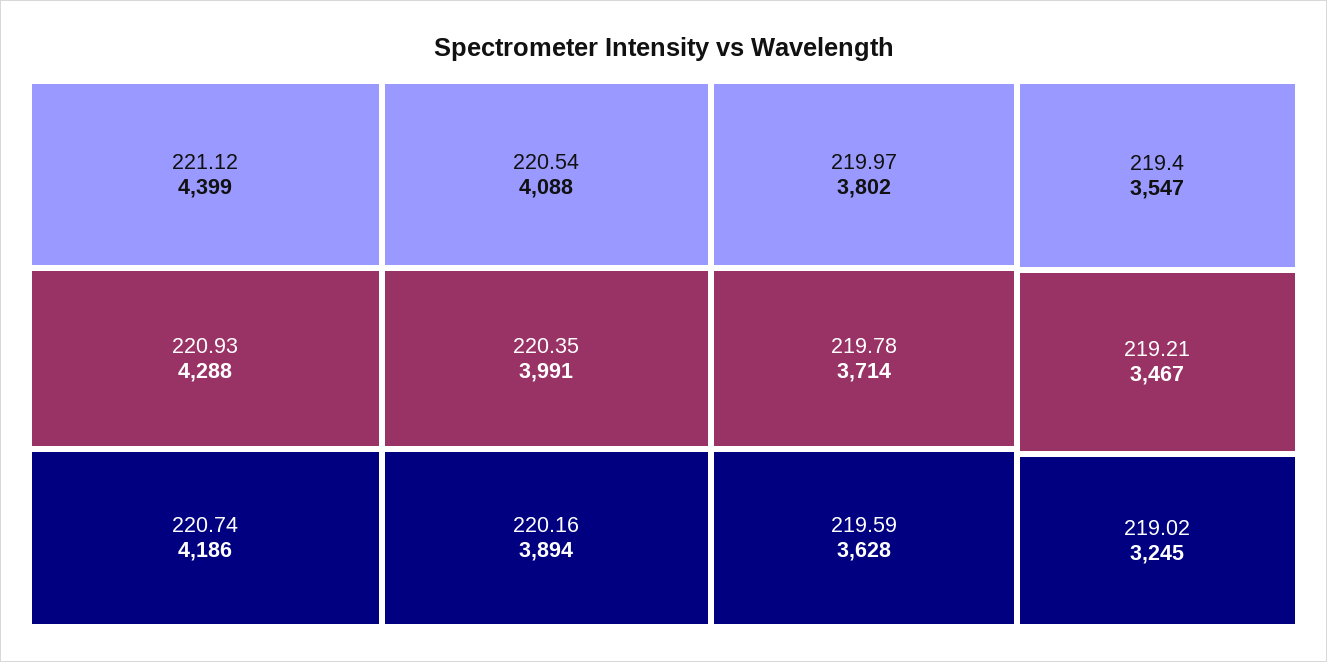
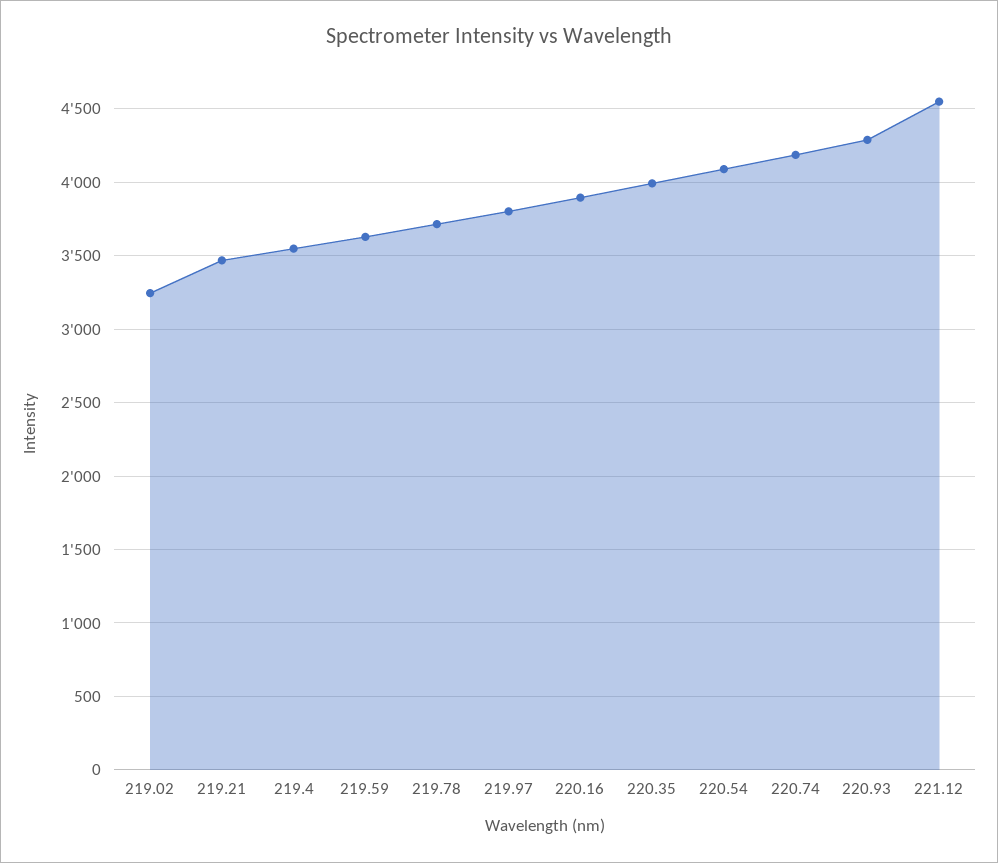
221.12: 4399 -> 4550

